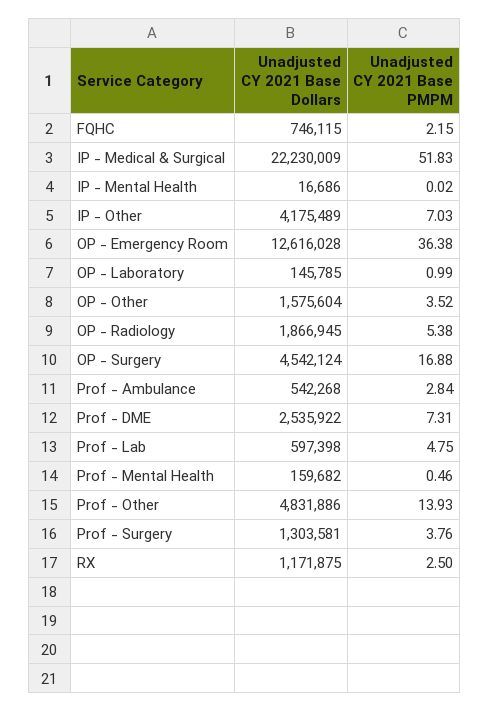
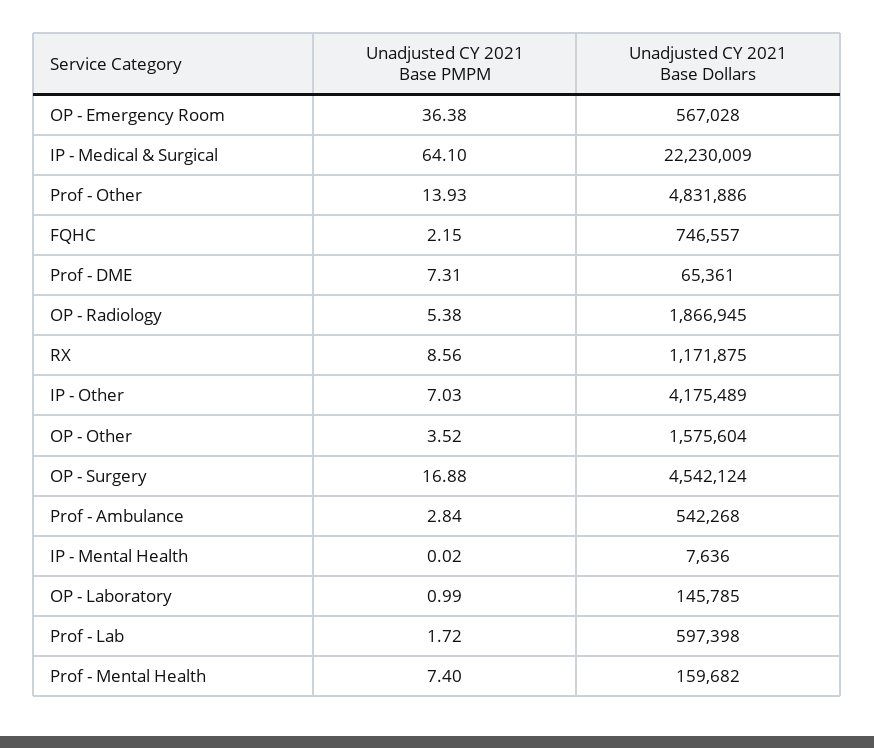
Unadjusted CY 2021 Base Dollars, FQHC: 746115 -> 746557
Unadjusted CY 2021 Base PMPM, IP - Medical & Surgical: 51.83 -> 64.1
Unadjusted CY 2021 Base Dollars, IP - Mental Health: 16686 -> 7636
Unadjusted CY 2021 Base Dollars, OP - Emergency Room: 12616028 -> 567028
Unadjusted CY 2021 Base Dollars, Prof - DME: 2535922 -> 65361
Unadjusted CY 2021 Base PMPM, Prof - Lab: 4.75 -> 1.72
Unadjusted CY 2021 Base PMPM, Prof - Mental Health: 0.46 -> 7.4
Unadjusted CY 2021 Base Dollars, Prof - Surgery: 1303581 -> none
Unadjusted CY 2021 Base PMPM, Prof - Surgery: 3.76 -> none
Unadjusted CY 2021 Base PMPM, RX: 2.5 -> 8.56

